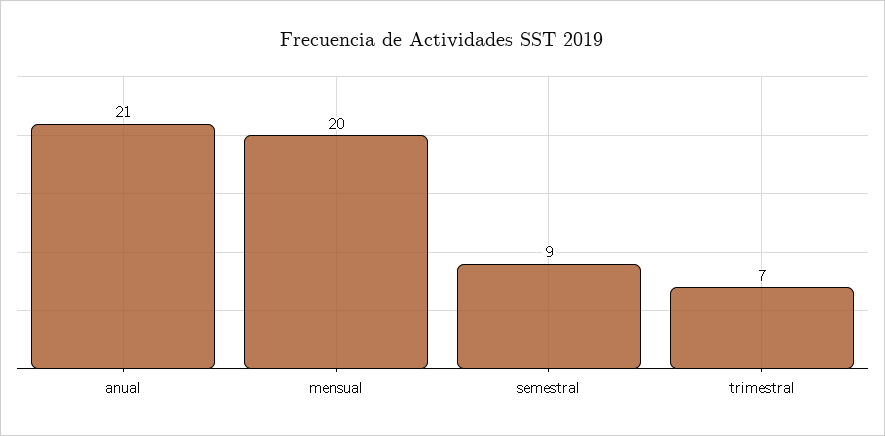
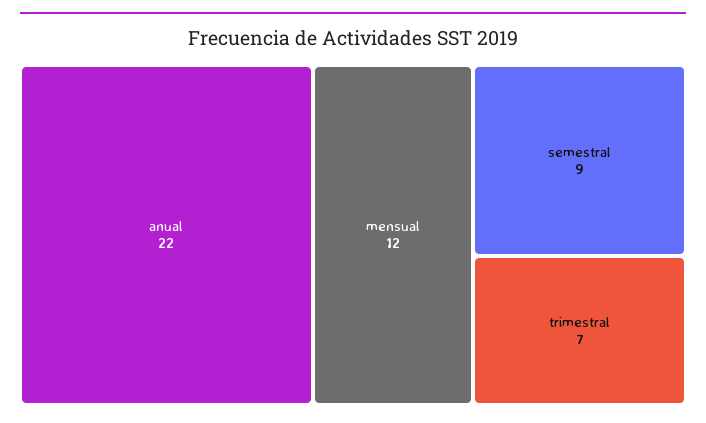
anual: 21 -> 22
mensual: 20 -> 12

